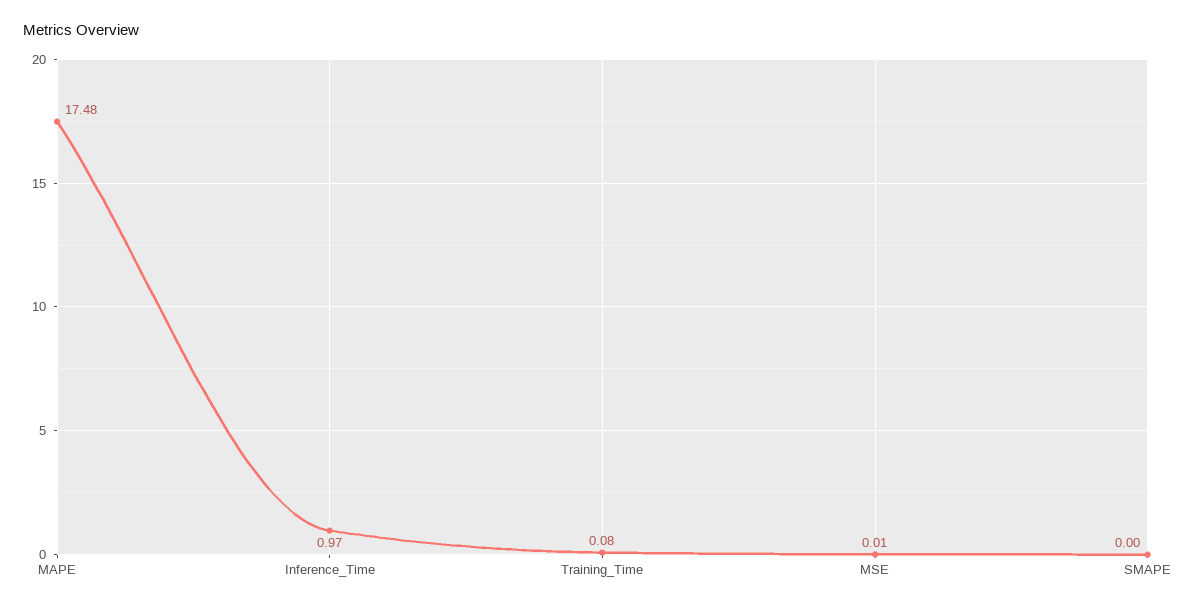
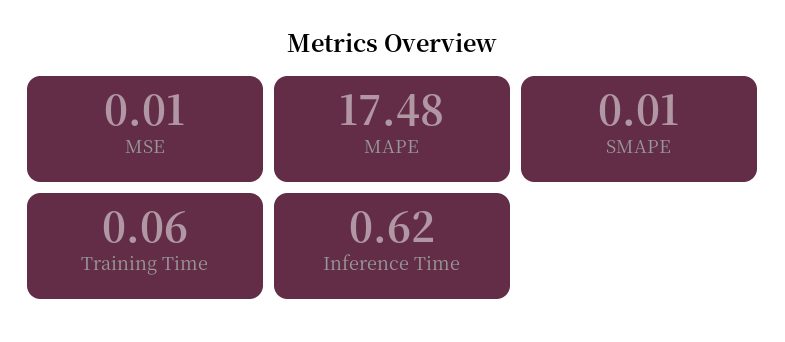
Inference_Time: 0.97 -> 0.62
Training_Time: 0.08 -> 0.06
SMAPE: 0 -> 0.01

